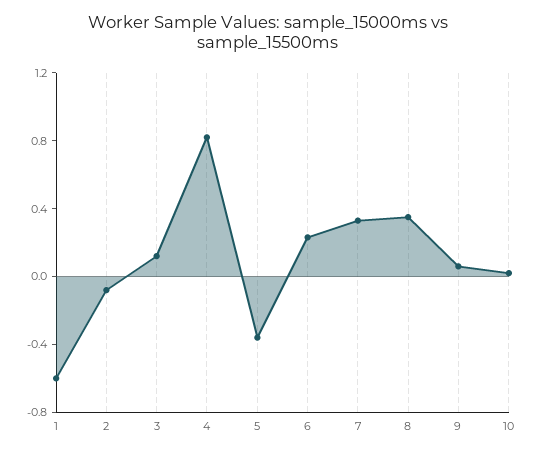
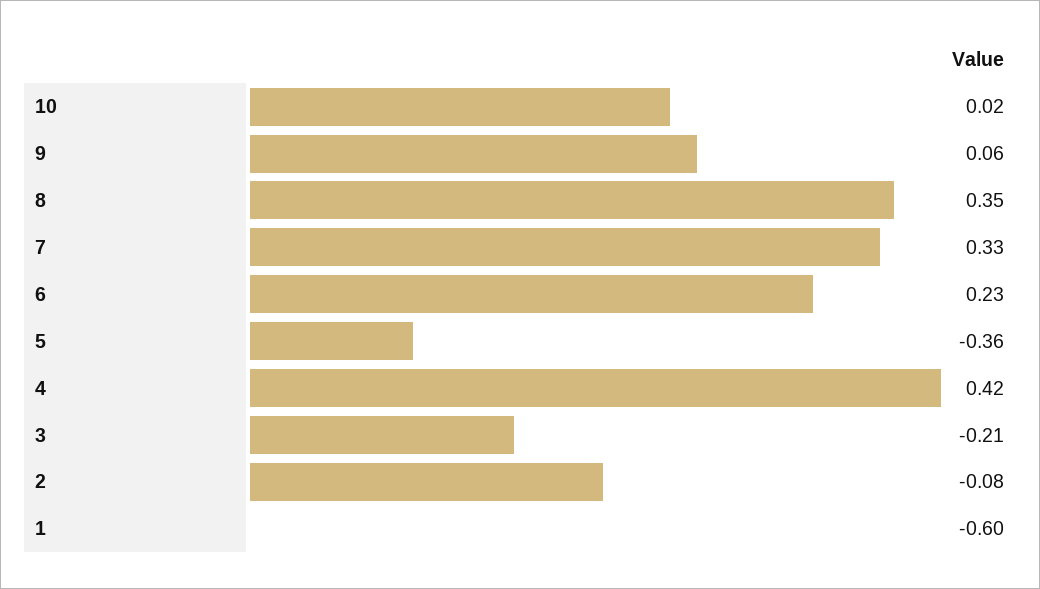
3: 0.1 -> -0.21
4: 0.8 -> 0.42

